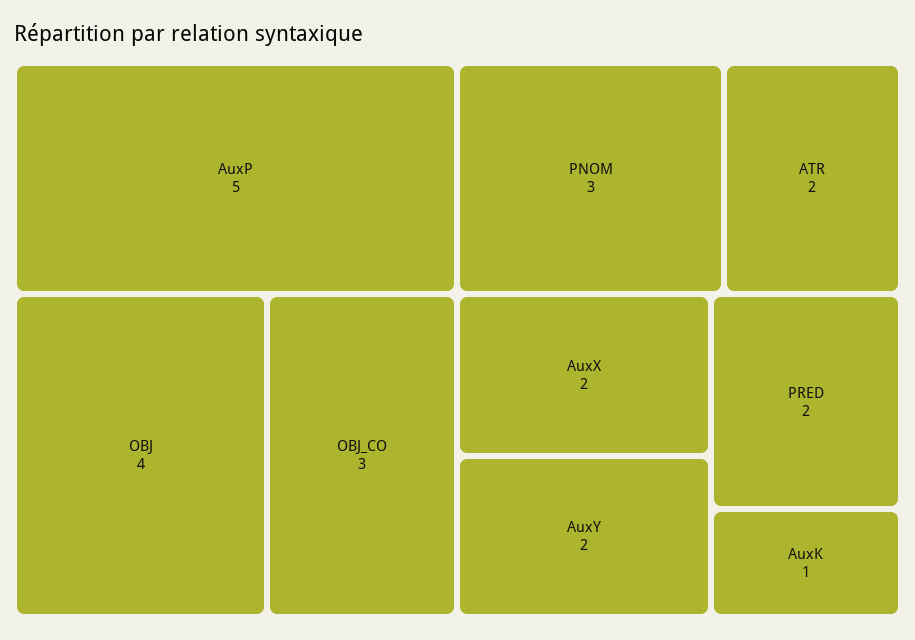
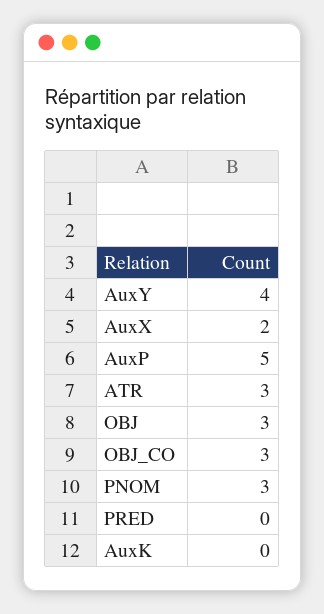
OBJ: 4 -> 3
ATR: 2 -> 3
AuxY: 2 -> 4
PRED: 2 -> 0
AuxK: 1 -> 0

